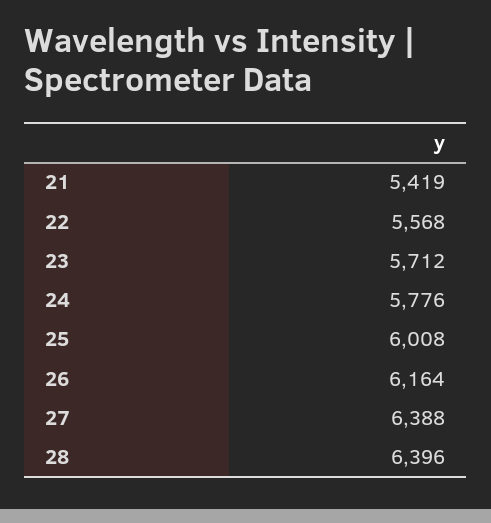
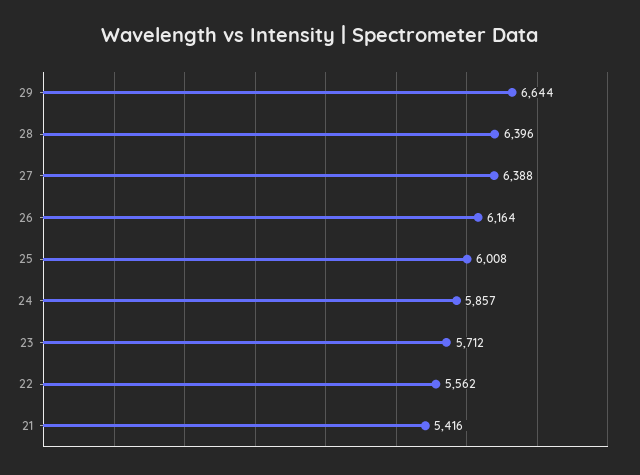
21: 5419 -> 5416
22: 5568 -> 5562
24: 5776 -> 5857
29: none -> 6644

